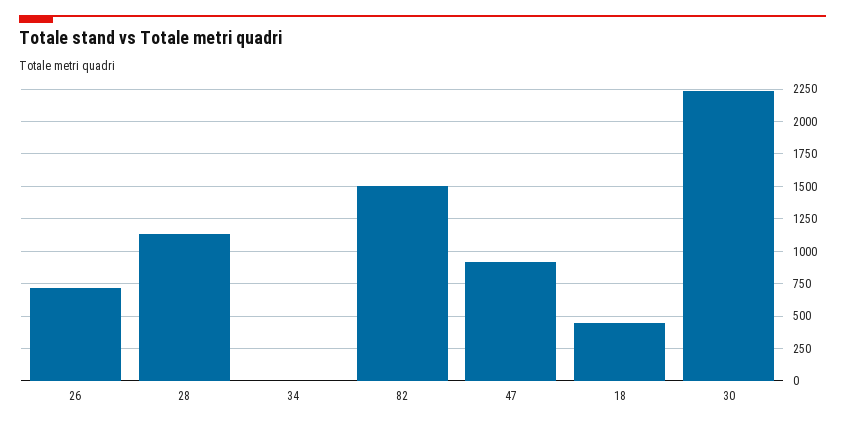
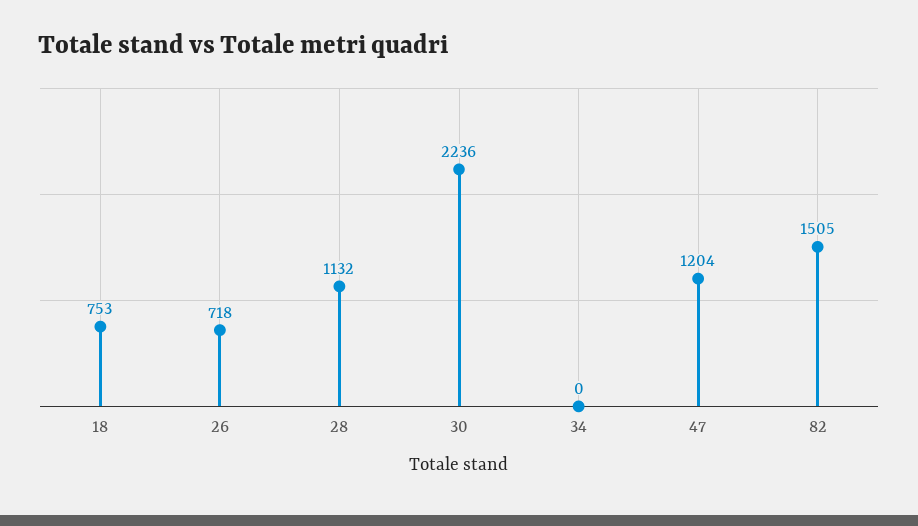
47: 900 -> 1204
18: 450 -> 753

